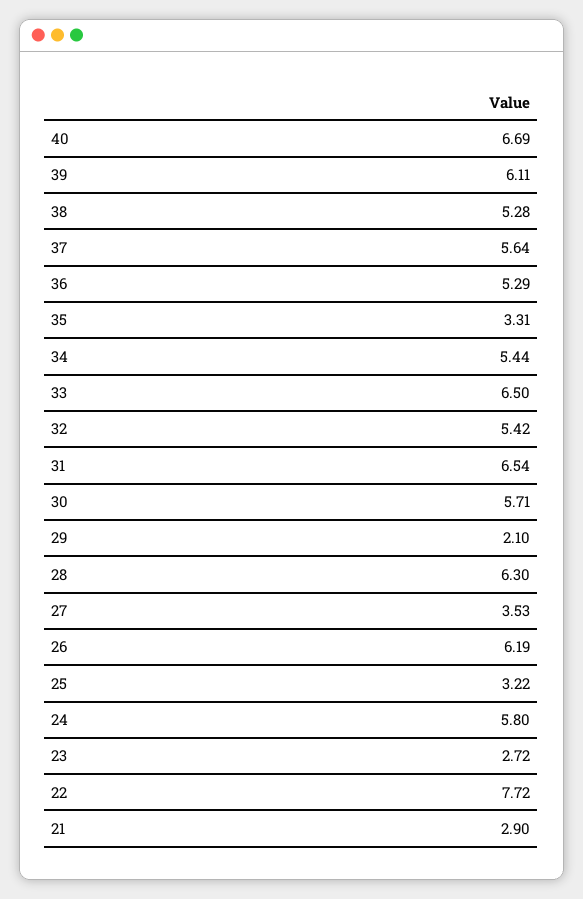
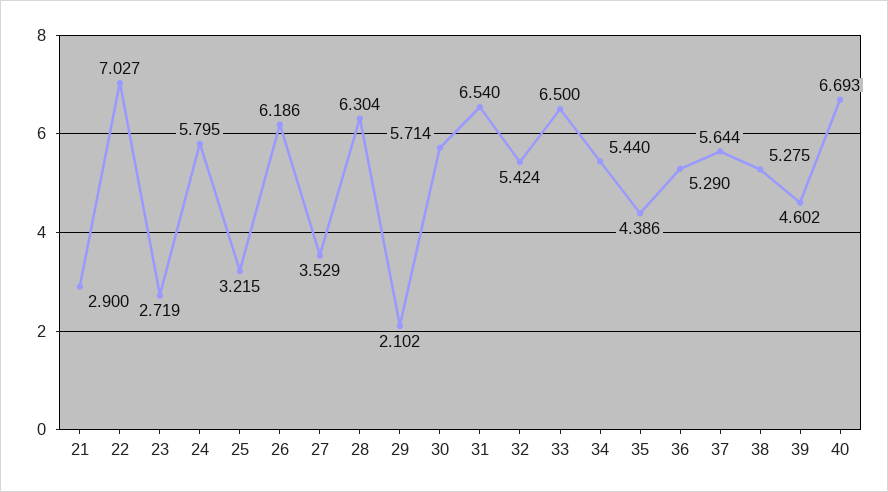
39: 6.11 -> 4.602
35: 3.31 -> 4.386
22: 7.72 -> 7.027

